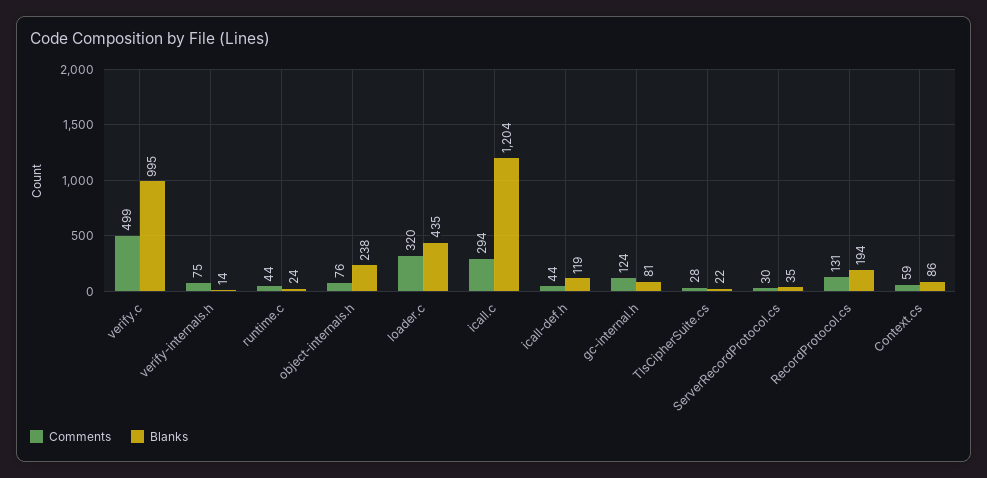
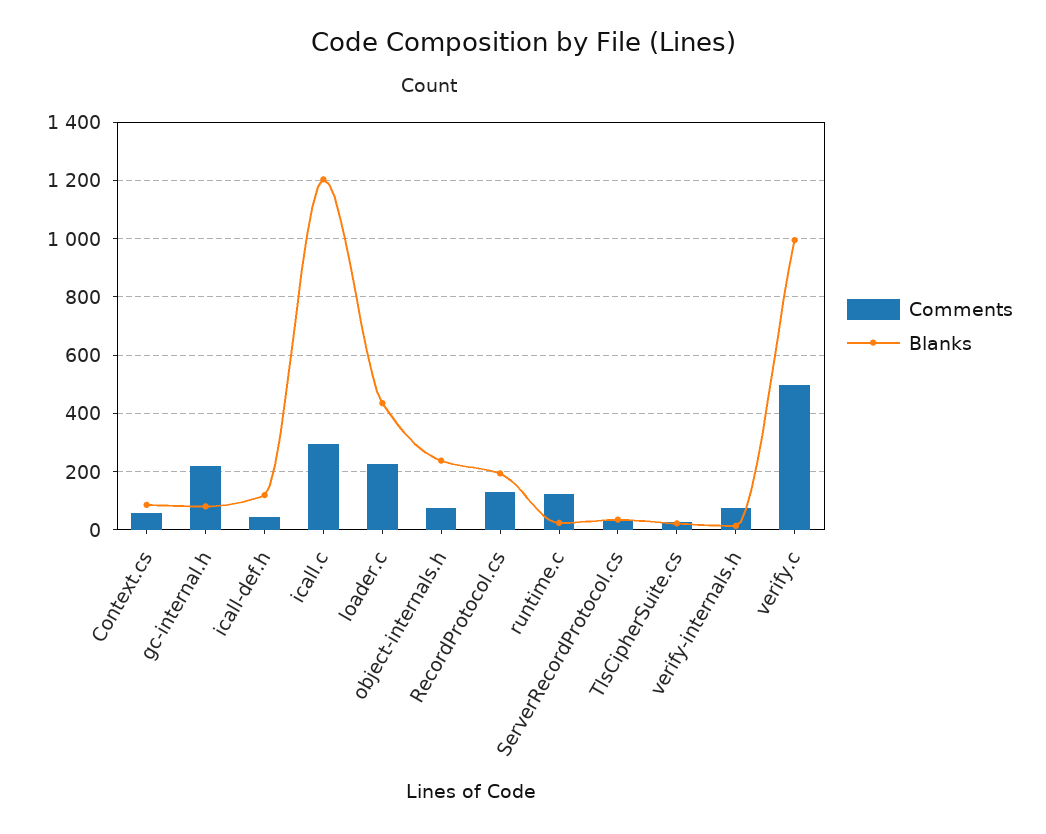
Comments, runtime.c: 44 -> 125
Comments, loader.c: 320 -> 225
Comments, gc-internal.h: 124 -> 225

